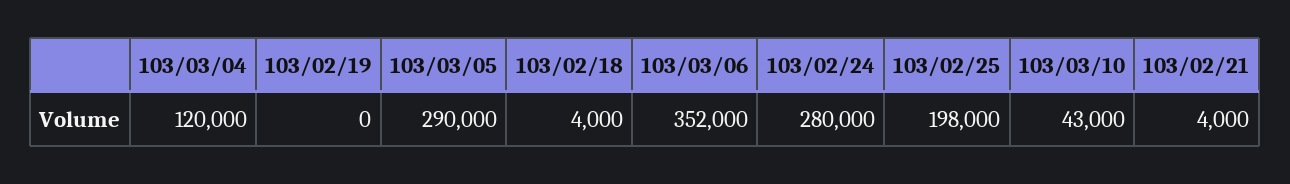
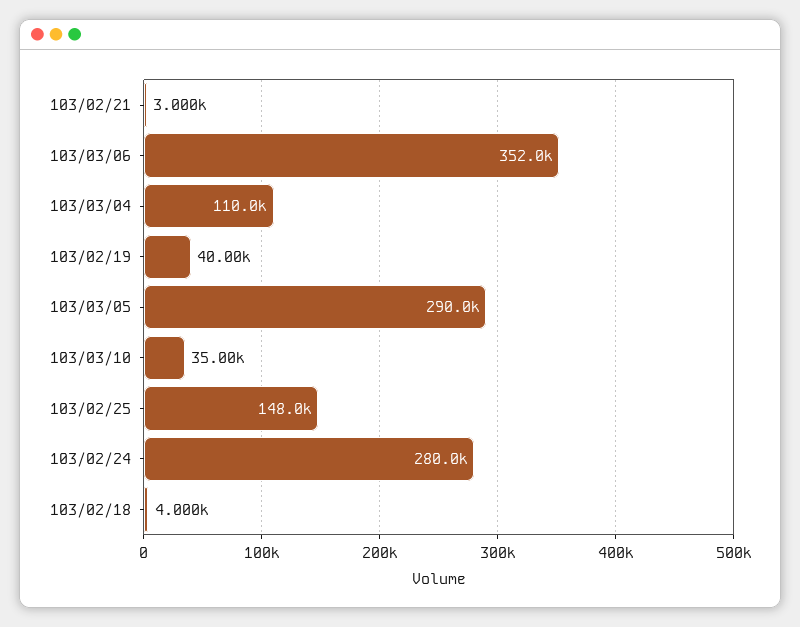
103/03/04: 120000 -> 110000
103/02/19: 0 -> 40000
103/02/25: 198000 -> 148000
103/03/10: 43000 -> 35000
103/02/21: 4000 -> 3000

